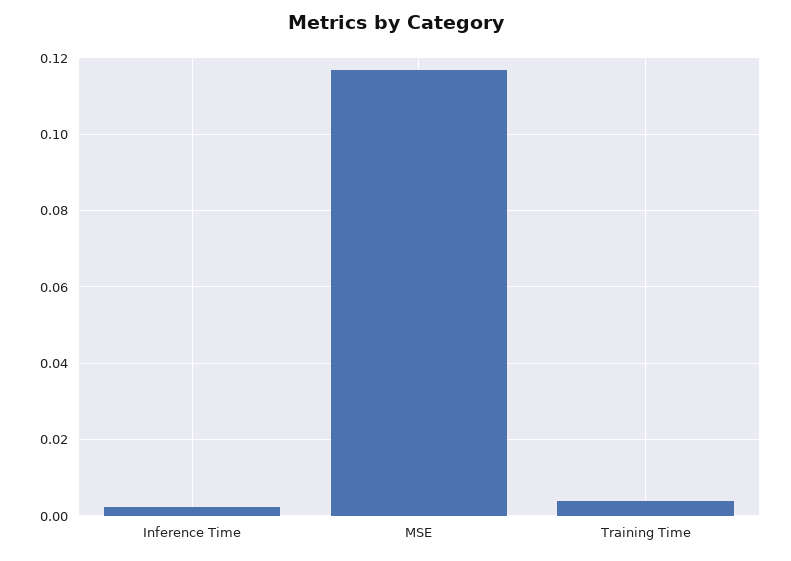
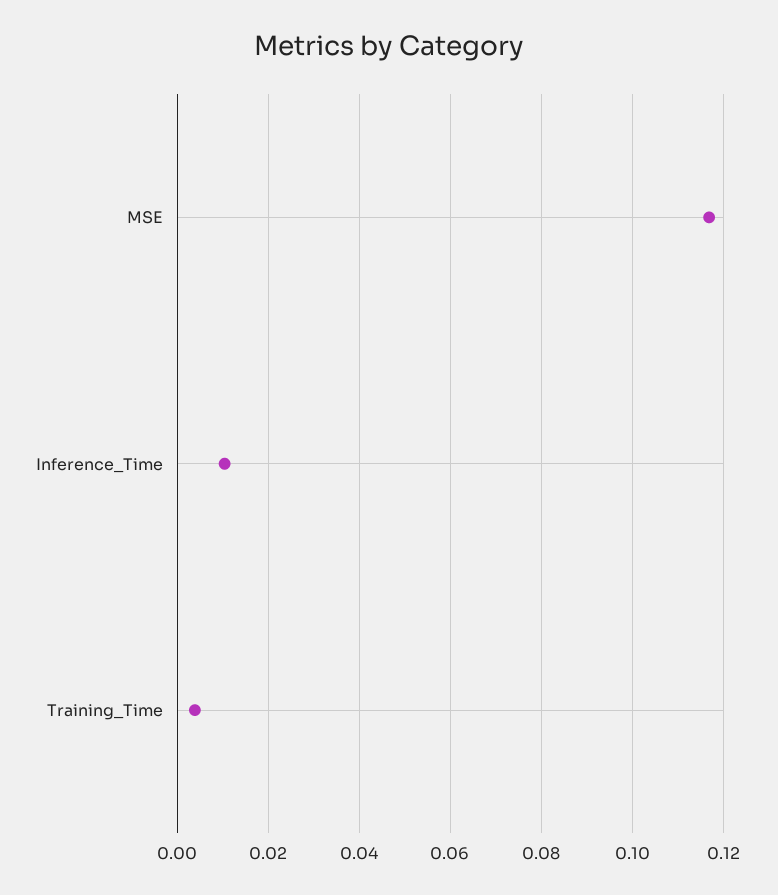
Inference Time: 0.002 -> 0.01

